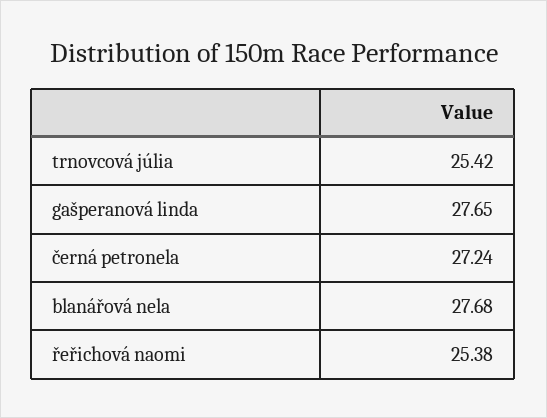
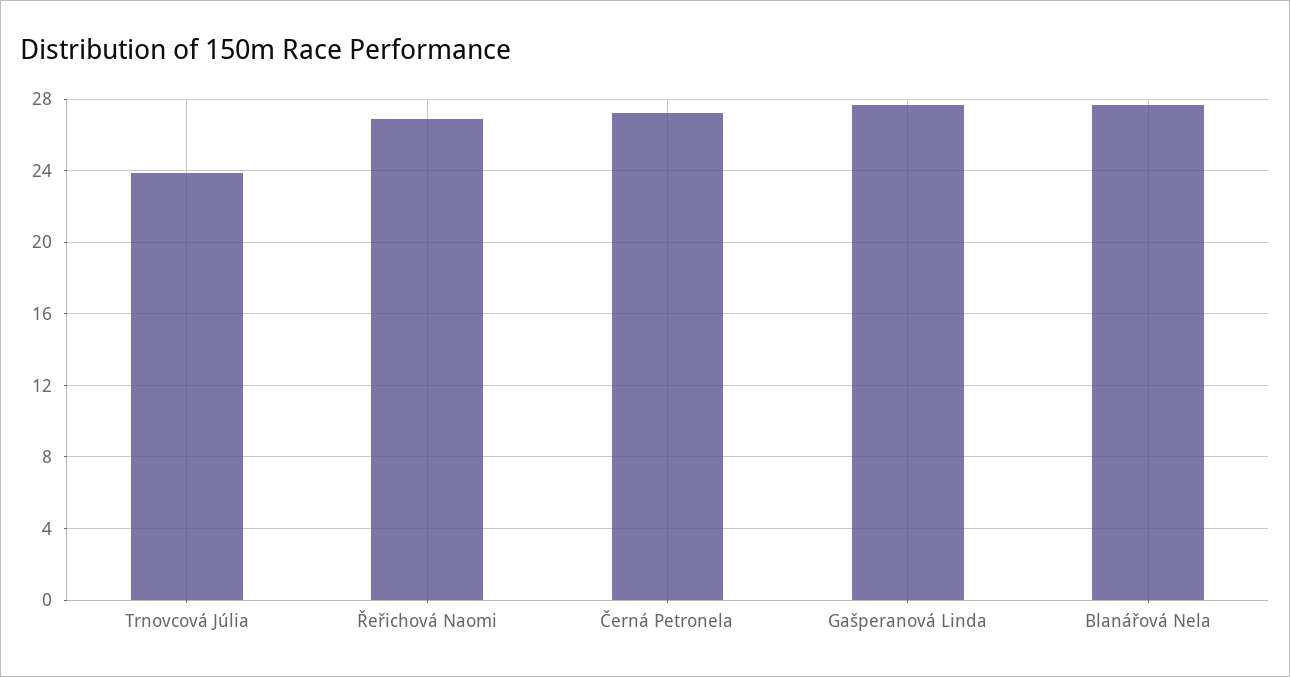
trnovcová júlia: 25.42 -> 24
řeřichová naomi: 25.38 -> 27

